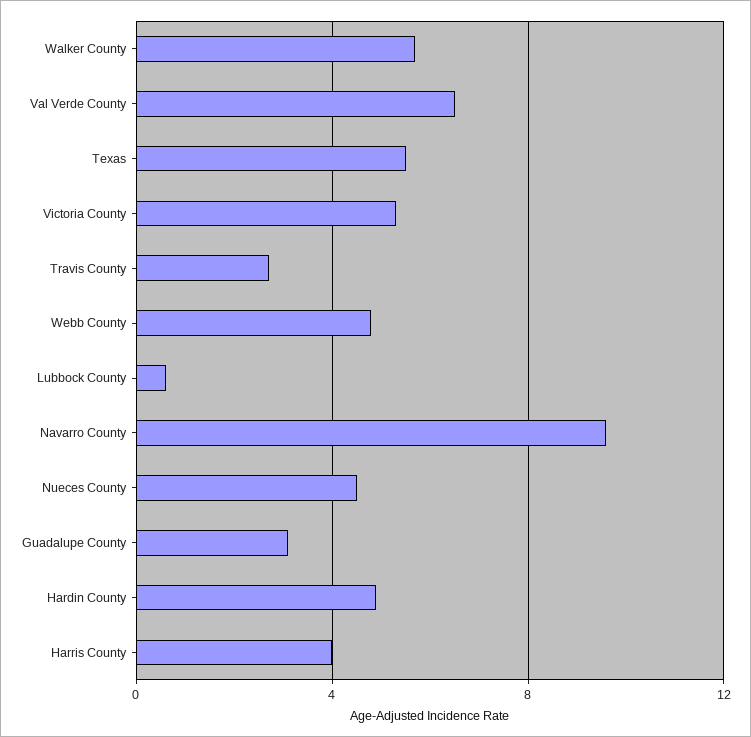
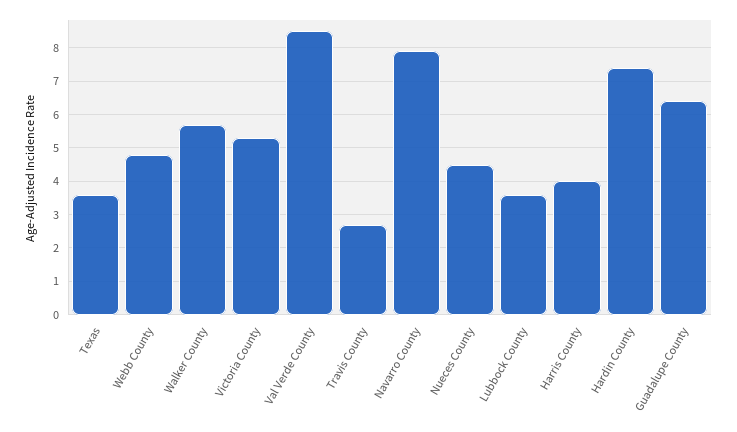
Val Verde County: 6.5 -> 8.5
Texas: 5.5 -> 3.5
Lubbock County: 0.5 -> 3.5
Navarro County: 9.5 -> 8
Guadalupe County: 3 -> 6.5
Hardin County: 5 -> 7.5

